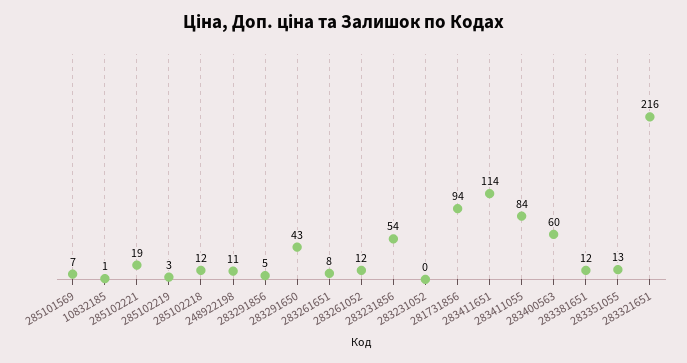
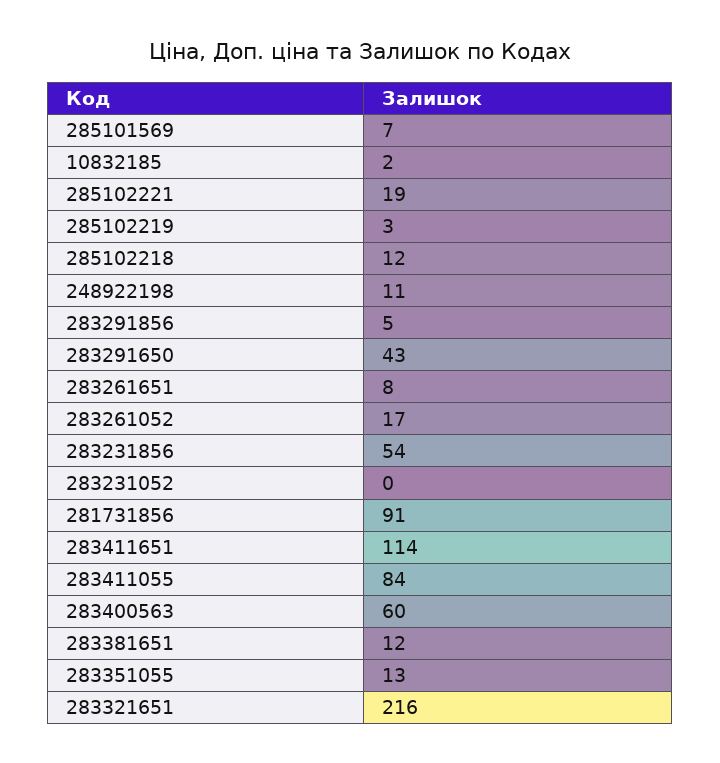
10832185: 1 -> 2
283261052: 12 -> 17
281731856: 94 -> 91

